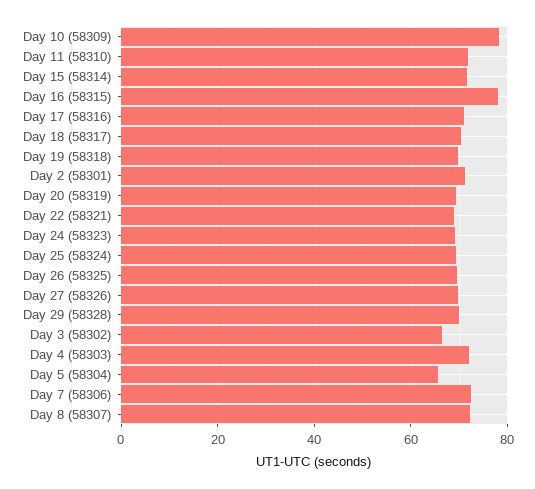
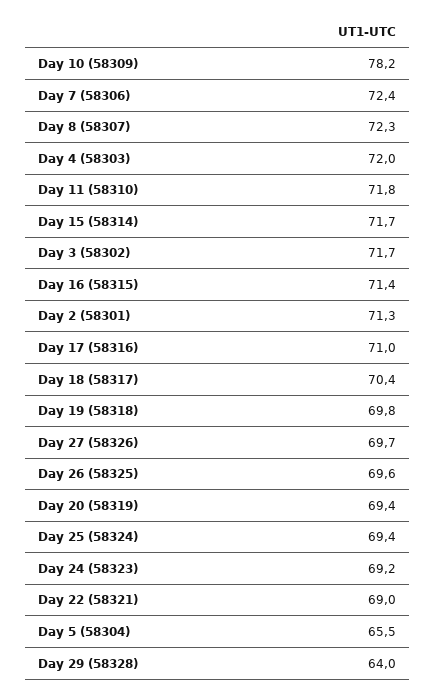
Day 16 (58315): 78 -> 71.4
Day 29 (58328): 70 -> 64
Day 3 (58302): 66 -> 71.7

